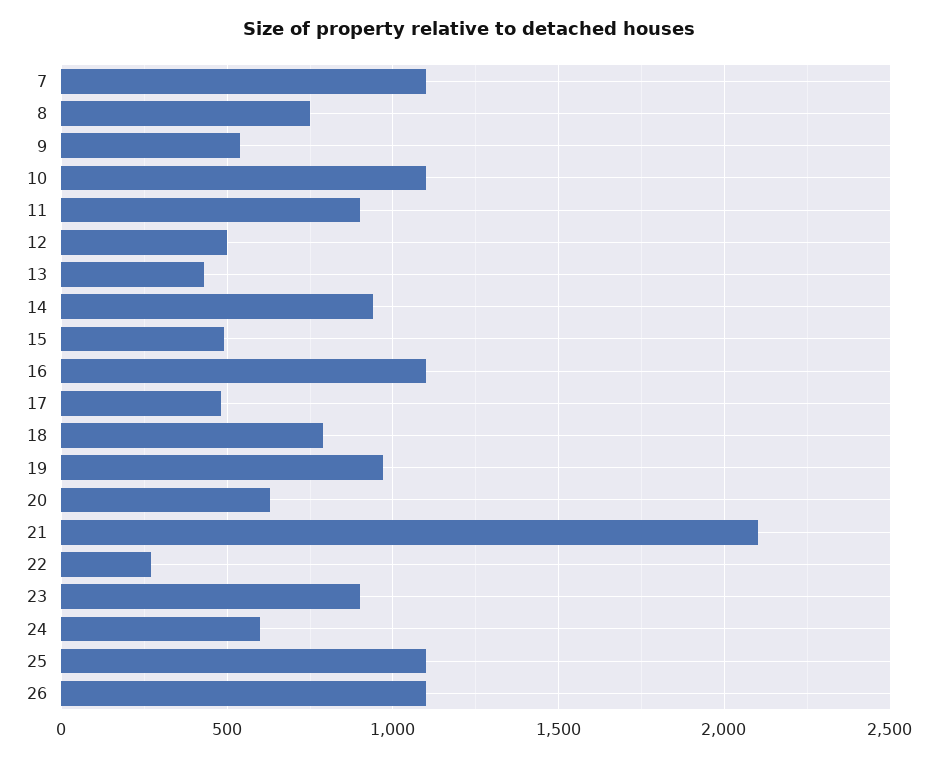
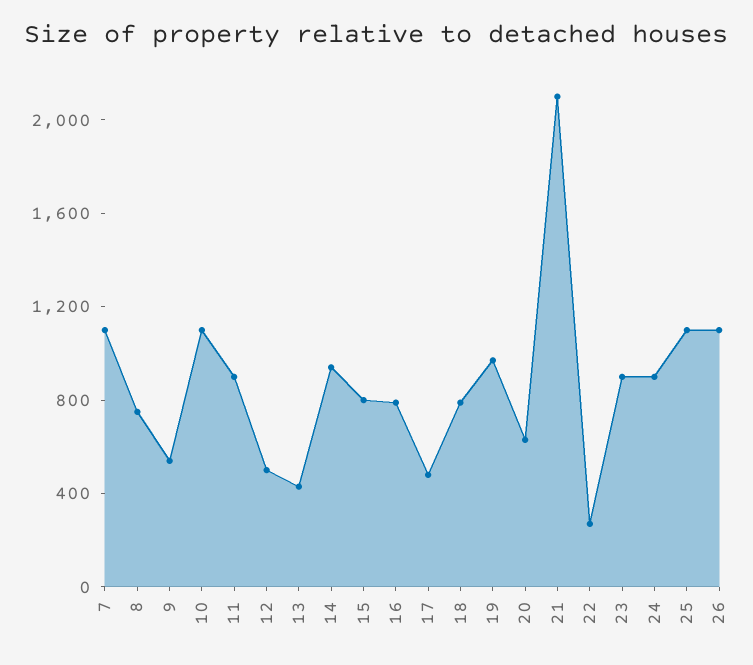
15: 500 -> 800
16: 1100 -> 800
24: 600 -> 900

